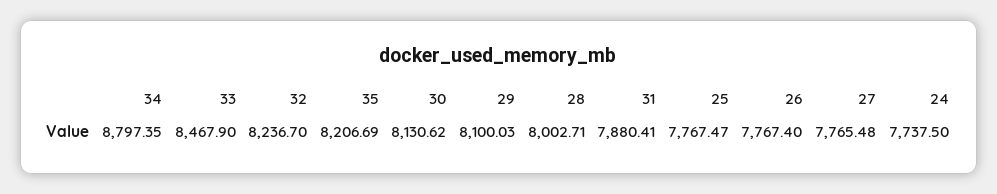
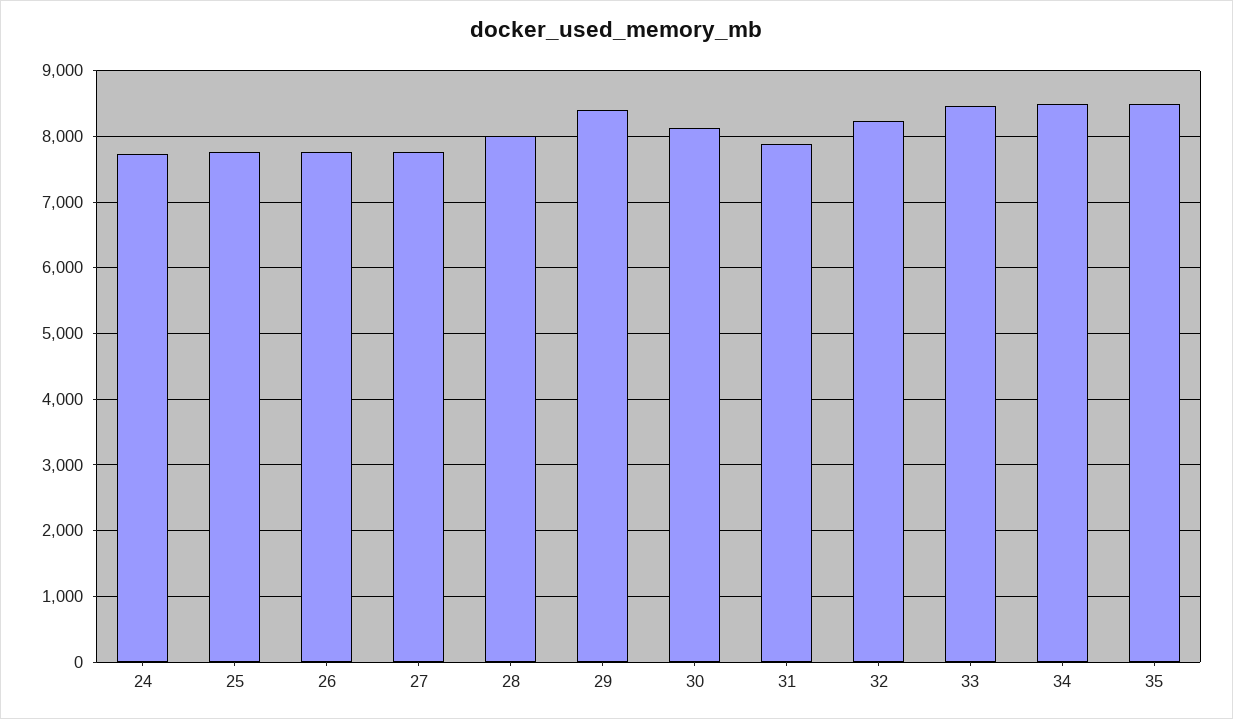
34: 8797.35 -> 8500
35: 8206.69 -> 8500
29: 8100.03 -> 8400

